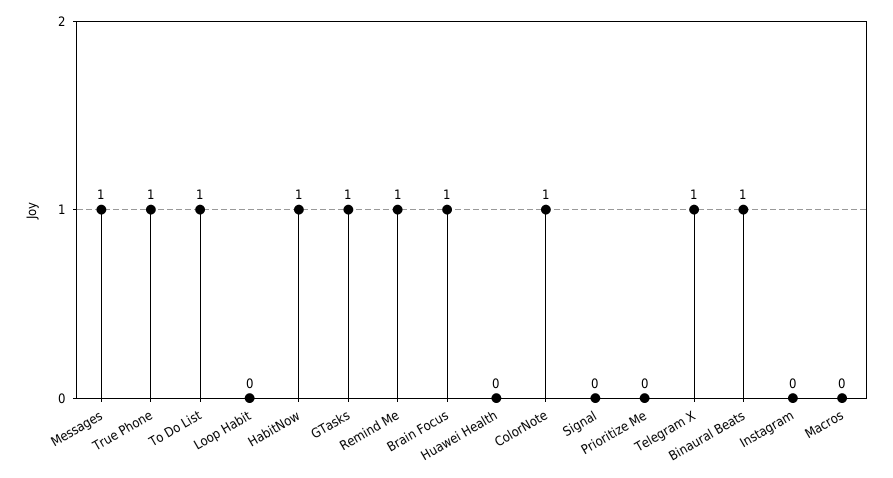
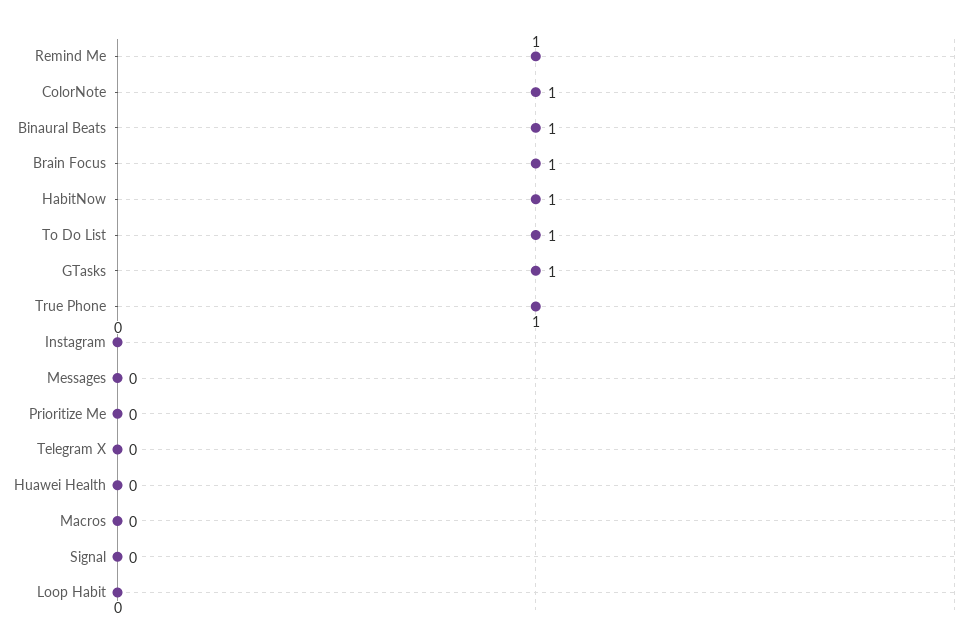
Messages: 1 -> 0
Telegram X: 1 -> 0

